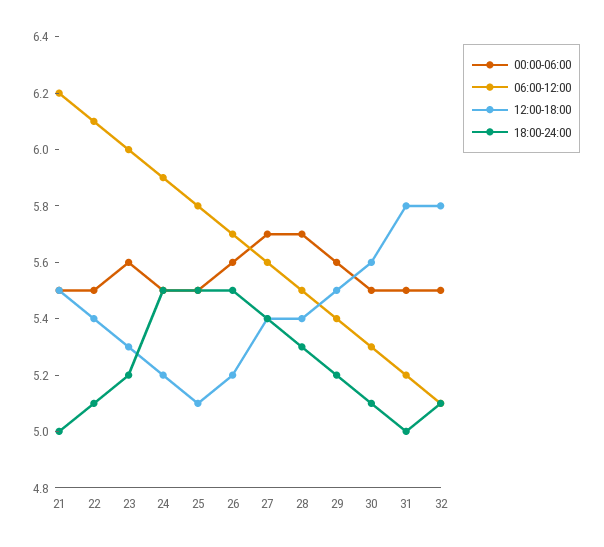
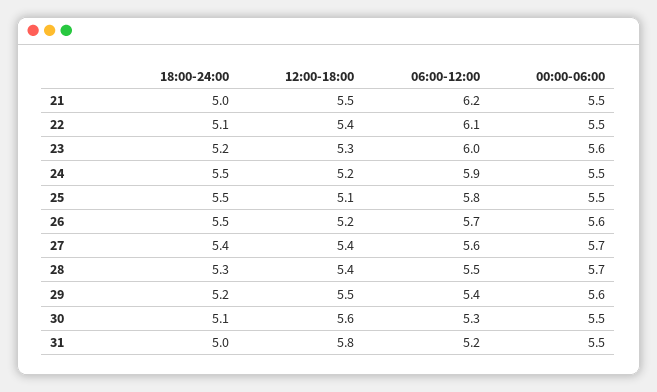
00:00-06:00, 32: 5.5 -> none
06:00-12:00, 32: 5.1 -> none
12:00-18:00, 32: 5.8 -> none
18:00-24:00, 32: 5.1 -> none

